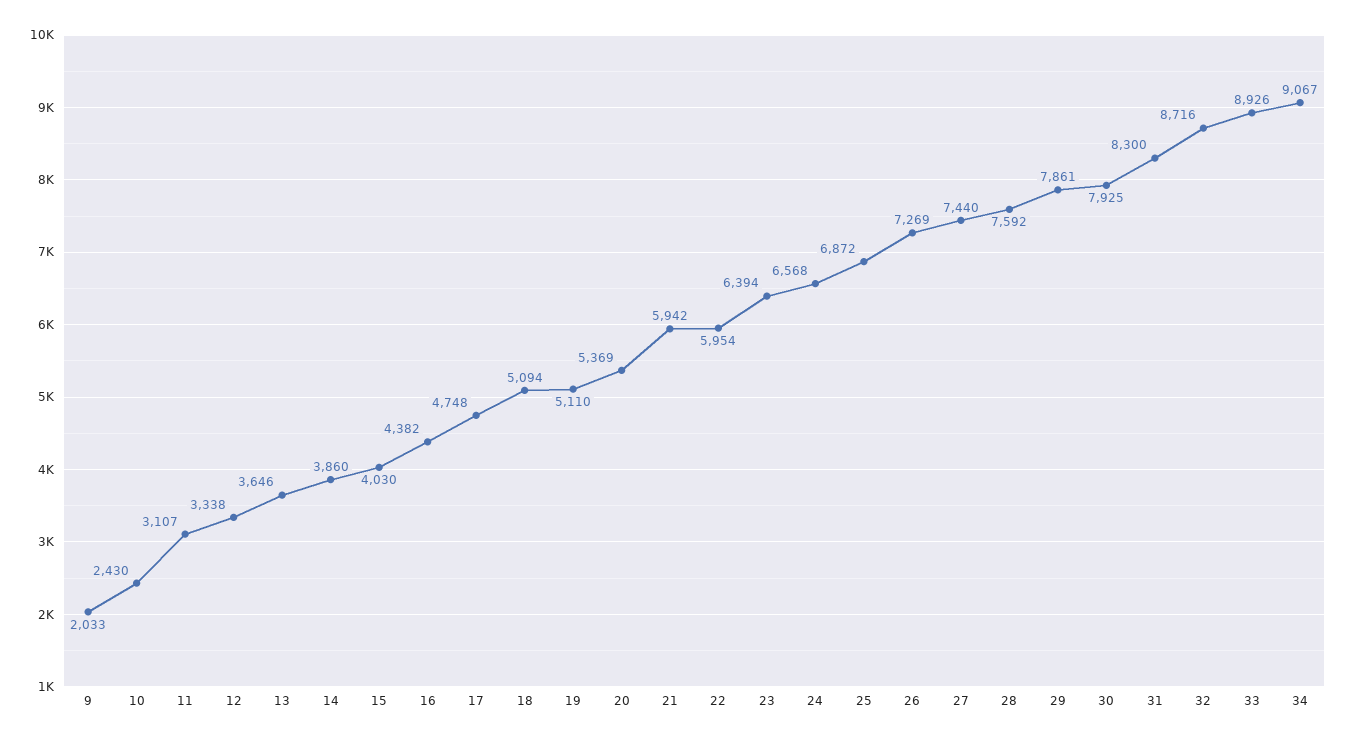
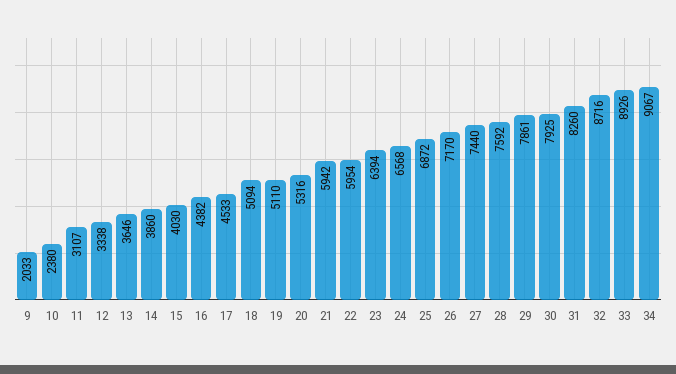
10: 2430 -> 2380
17: 4748 -> 4533
20: 5369 -> 5316
26: 7269 -> 7170
31: 8300 -> 8260

